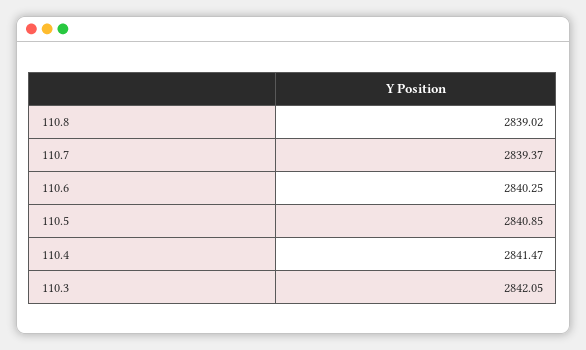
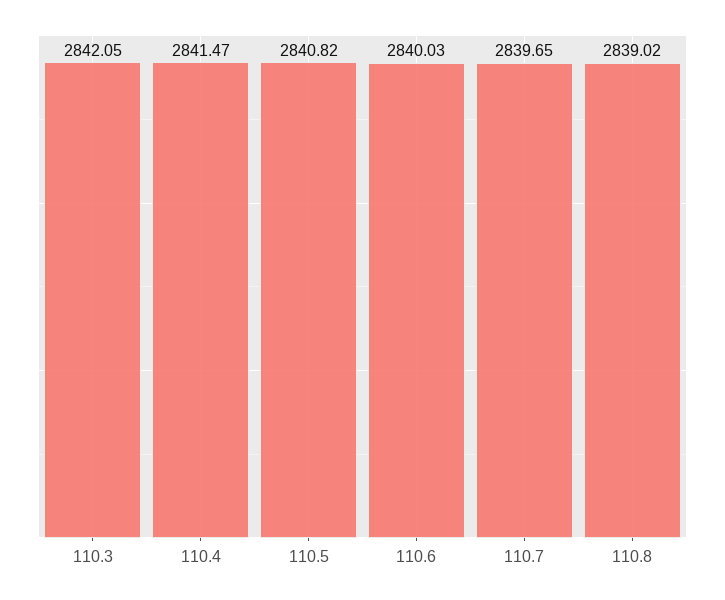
110.7: 2839.37 -> 2839.65
110.6: 2840.25 -> 2840.03
110.5: 2840.85 -> 2840.82

